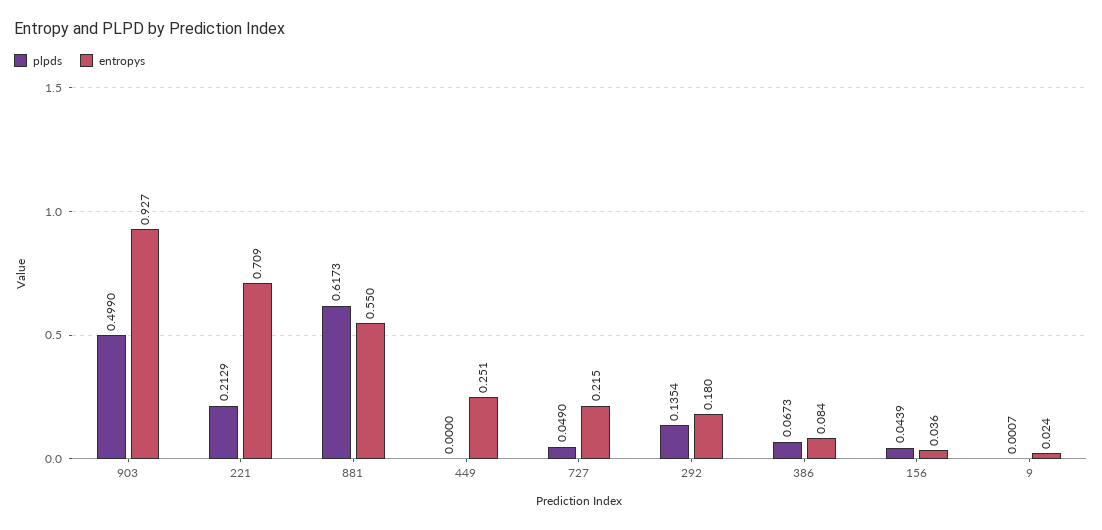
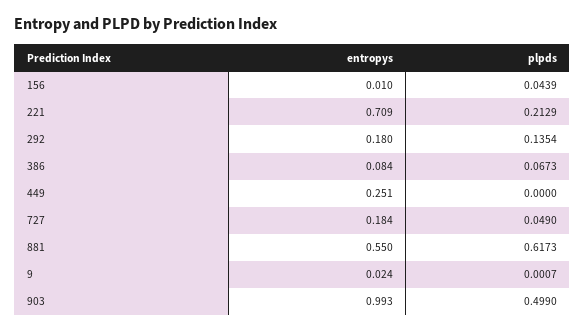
entropys, 903: 0.927 -> 0.993
entropys, 727: 0.215 -> 0.184
entropys, 156: 0.036 -> 0.01

